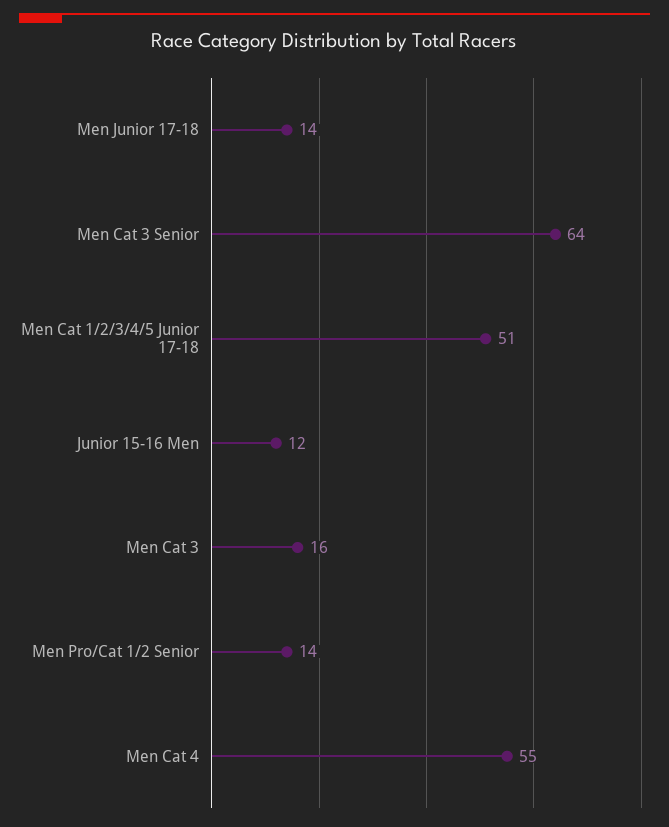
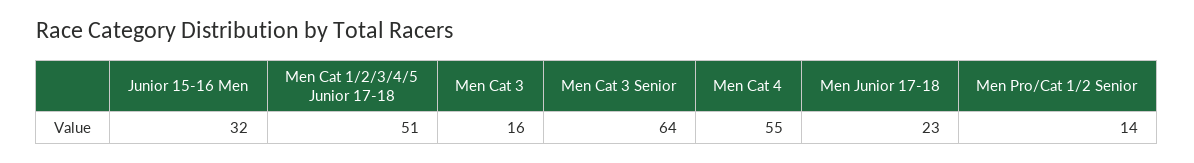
Men Junior 17-18: 14 -> 23
Junior 15-16 Men: 12 -> 32

